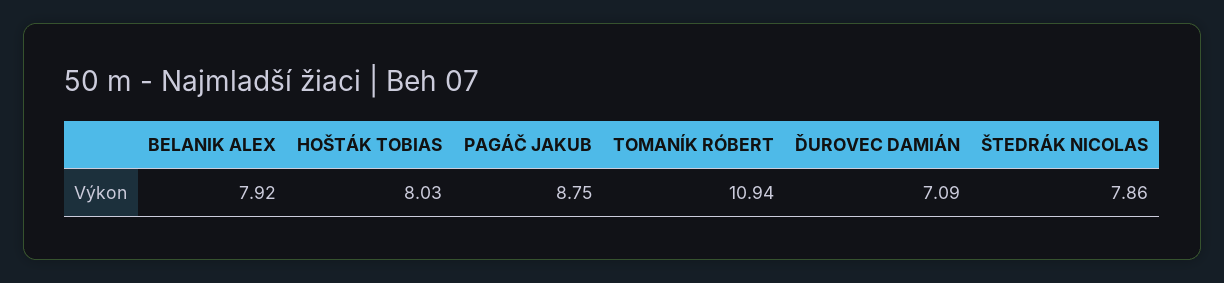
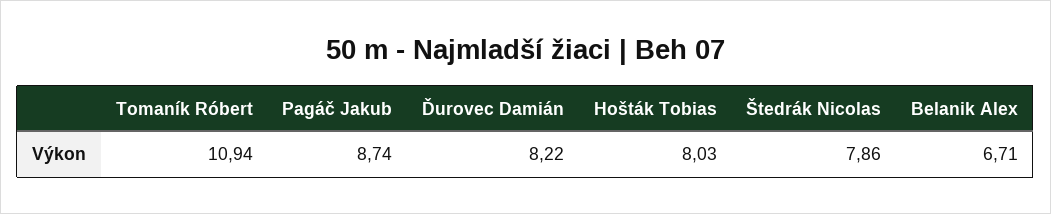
BELANIK ALEX: 7.92 -> 6.71
PAGÁČ JAKUB: 8.75 -> 8.74
ĎUROVEC DAMIÁN: 7.09 -> 8.22

